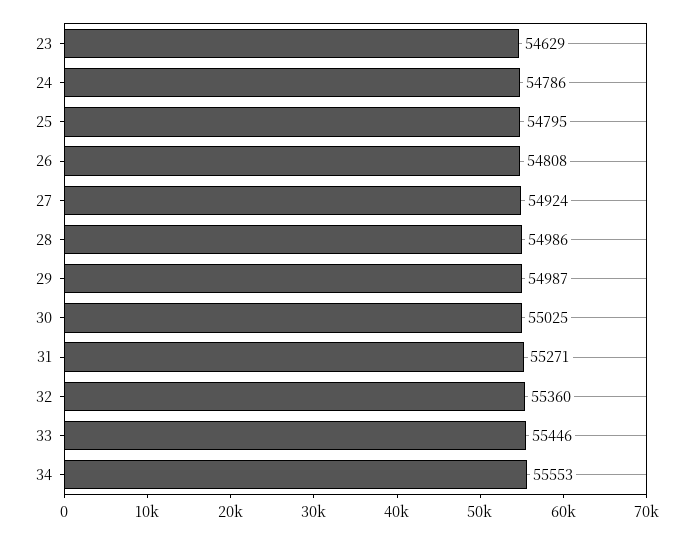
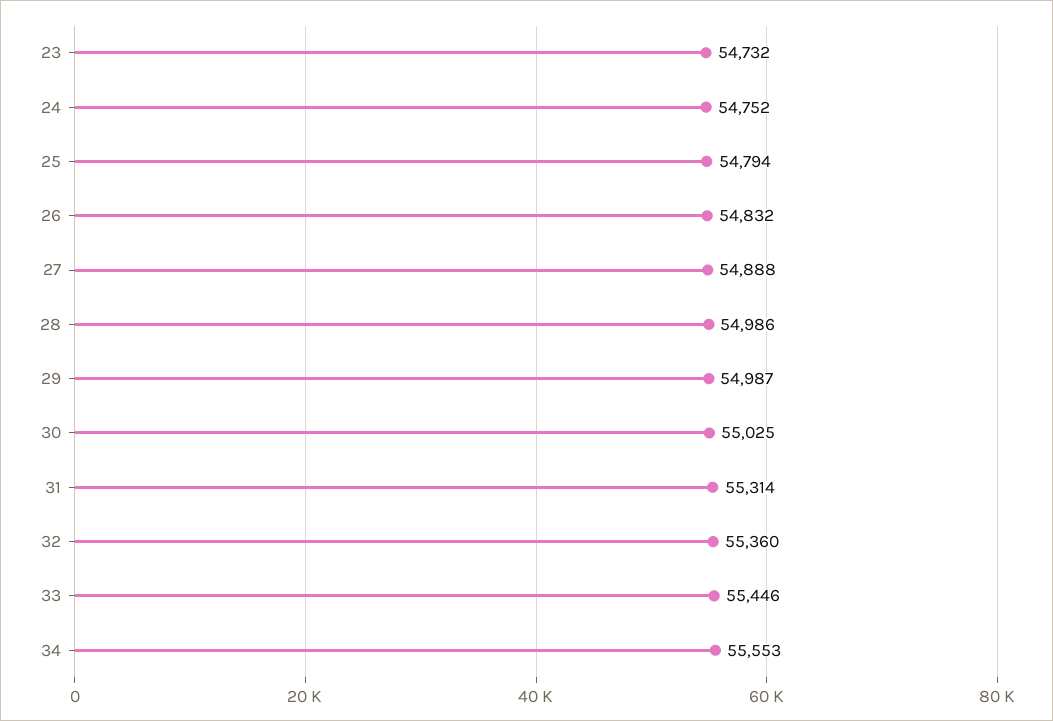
23: 54629 -> 54732
24: 54786 -> 54752
25: 54795 -> 54794
26: 54808 -> 54832
27: 54924 -> 54888
31: 55271 -> 55314

